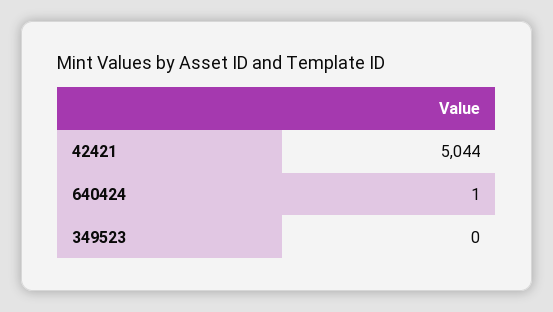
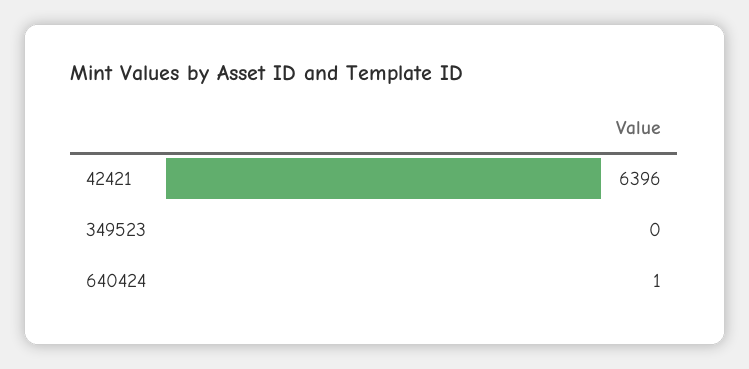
42421: 5044 -> 6396

